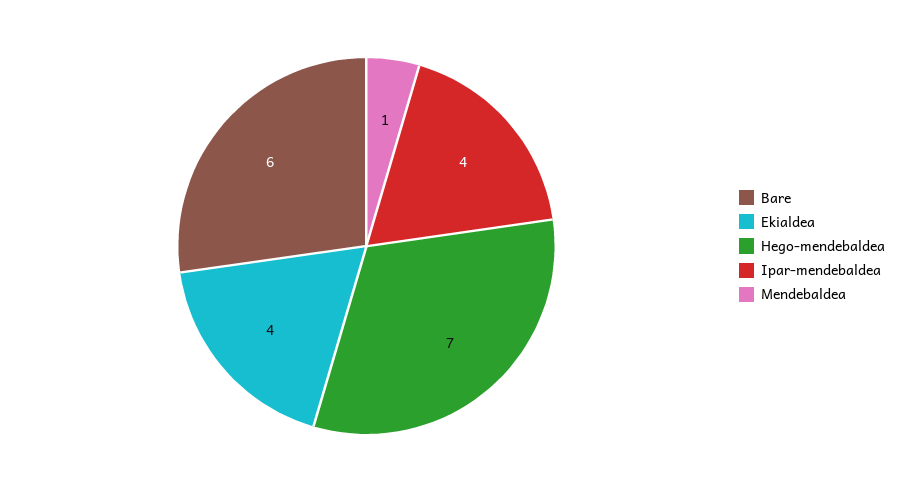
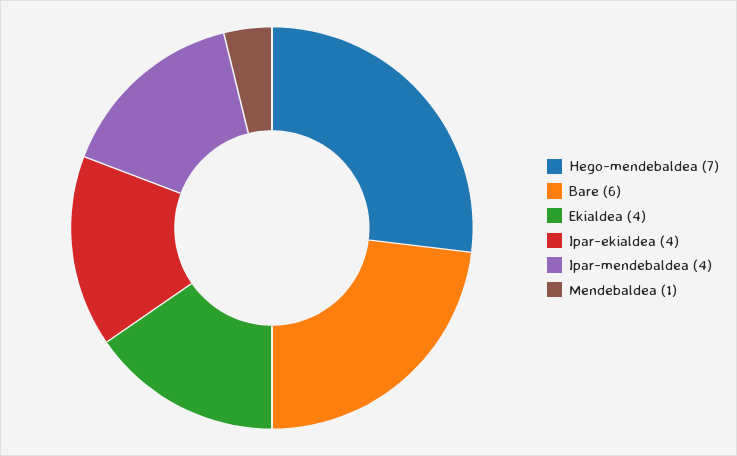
Ipar-ekialdea: none -> 4

